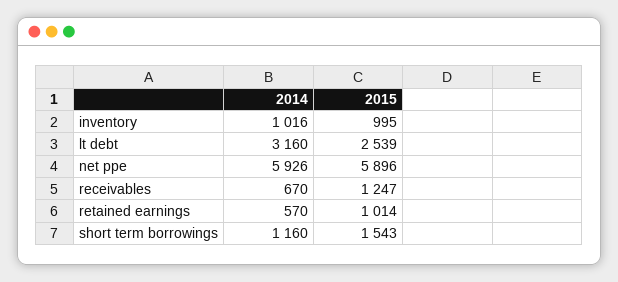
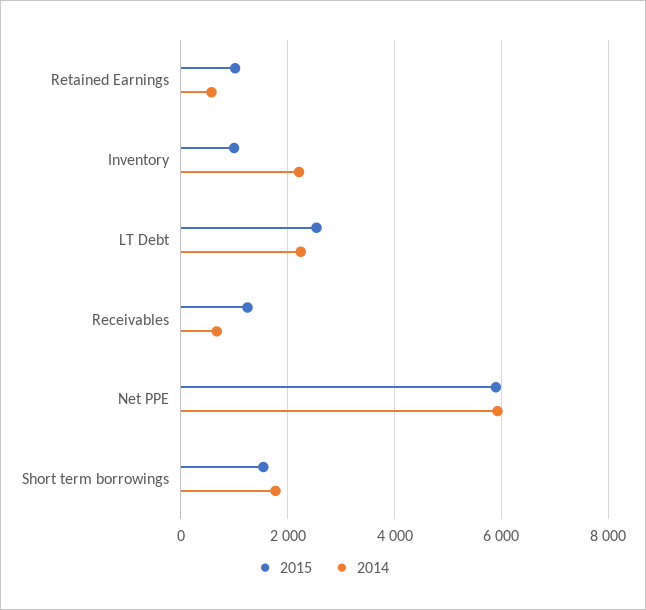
2014, inventory: 1016 -> 2200
2014, lt debt: 3160 -> 2200
2014, short term borrowings: 1160 -> 1800

